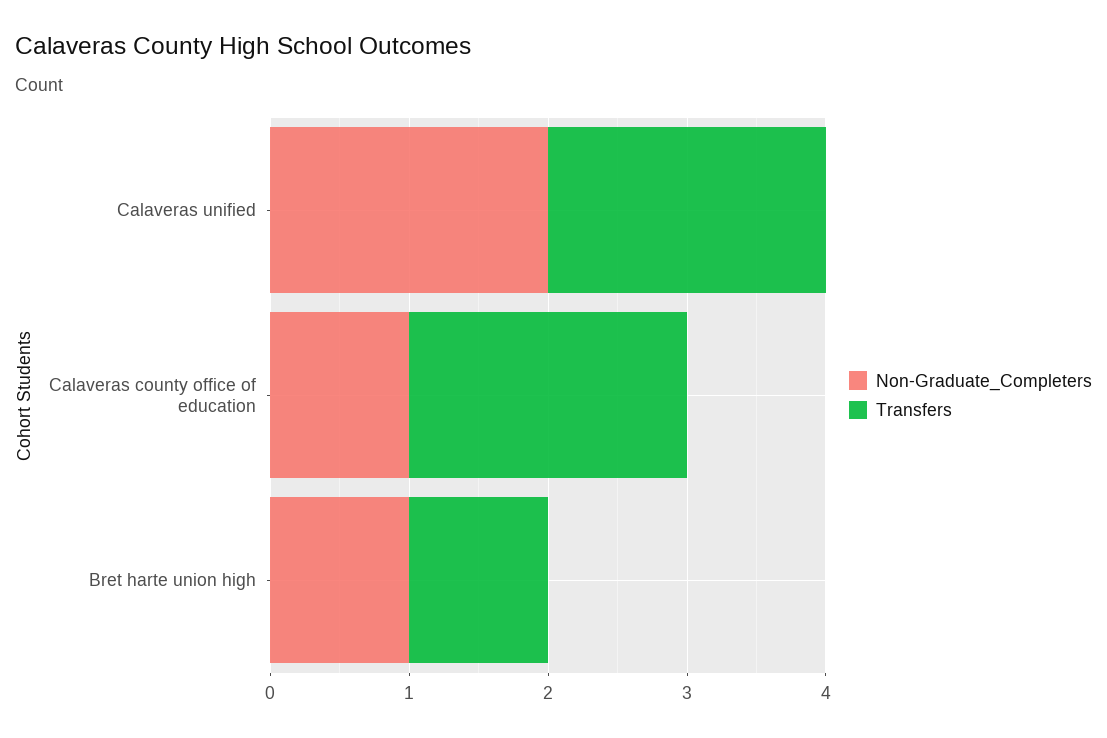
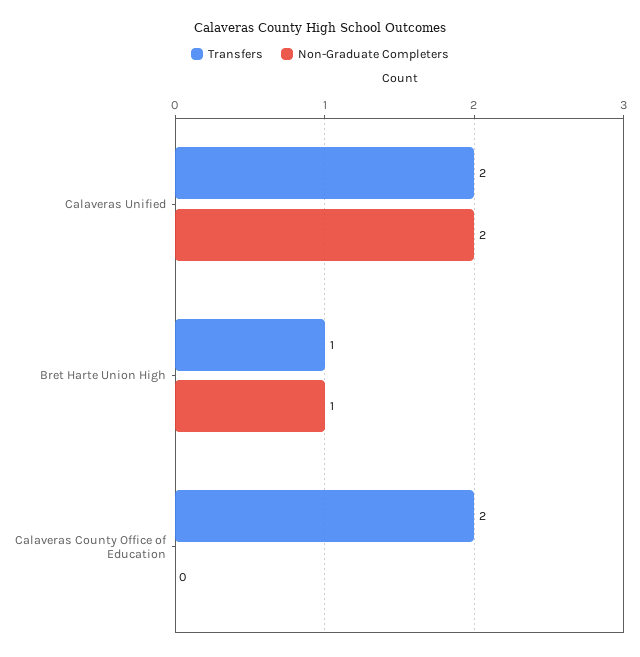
Non-Graduate_Completers, Calaveras county office of education: 1 -> 0

